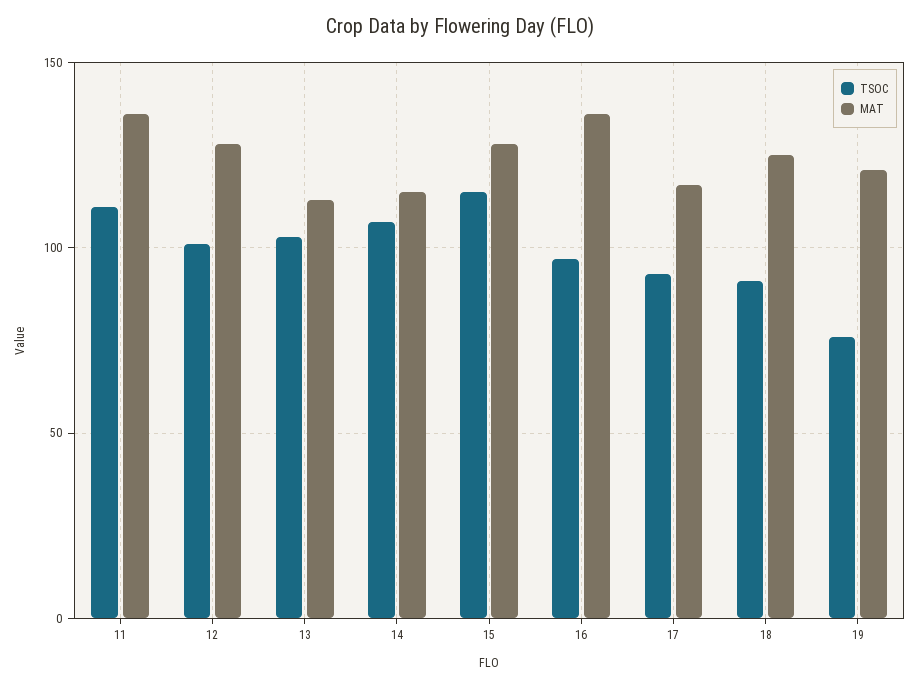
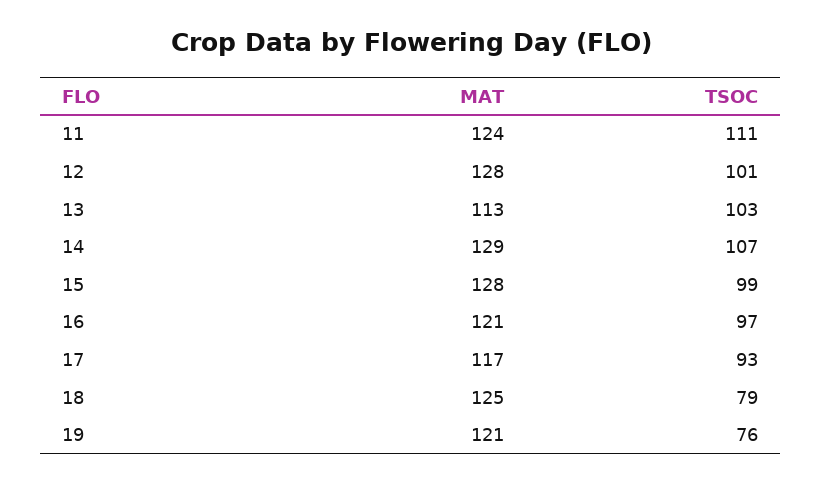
MAT, 11: 135 -> 124
MAT, 14: 115 -> 129
TSOC, 15: 115 -> 99
MAT, 16: 135 -> 121
TSOC, 18: 90 -> 79

